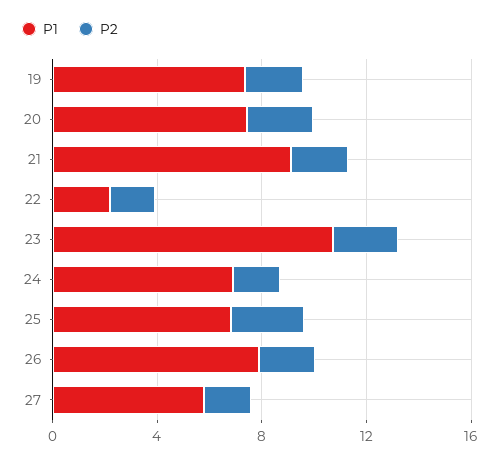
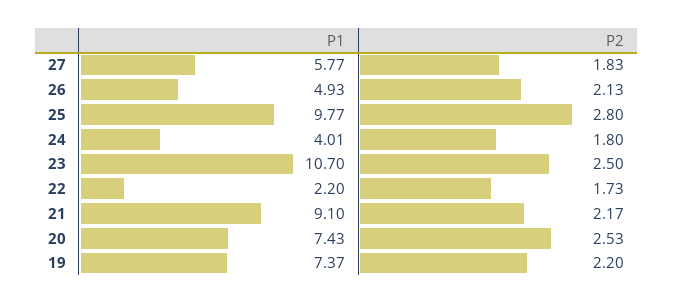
P1, 24: 7 -> 4.01
P1, 25: 7 -> 9.77
P1, 26: 8 -> 4.93

